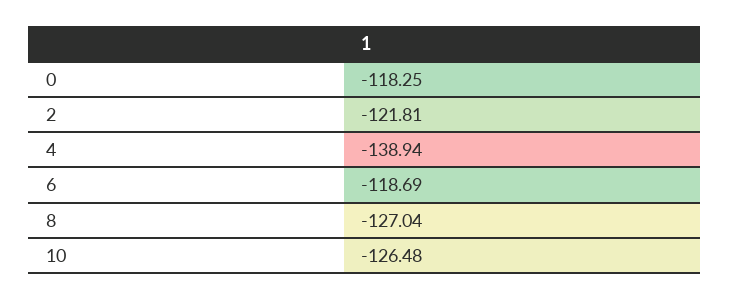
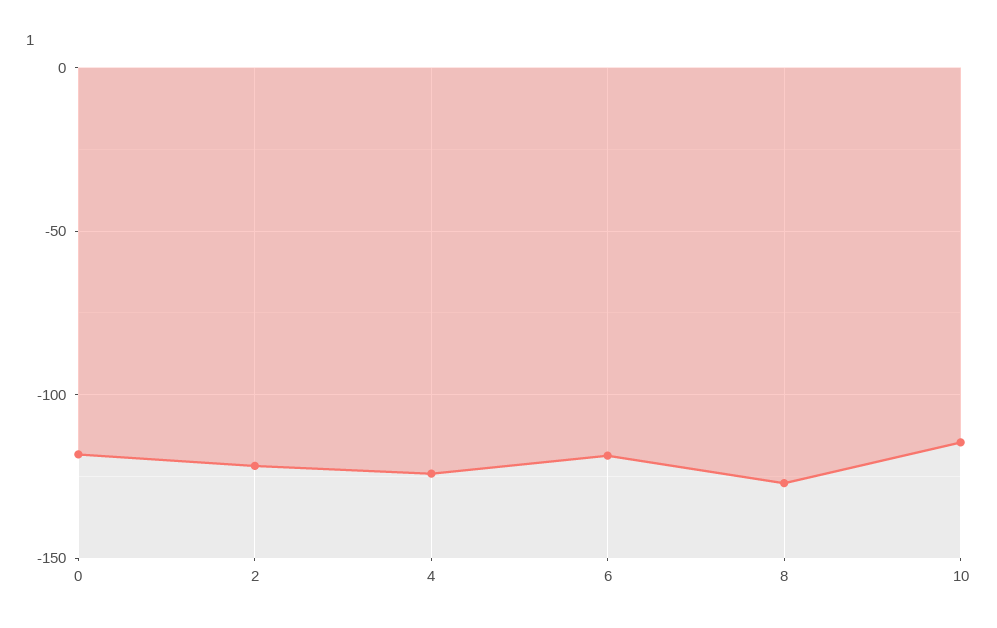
4: -138.94 -> -125
10: -126.48 -> -115

